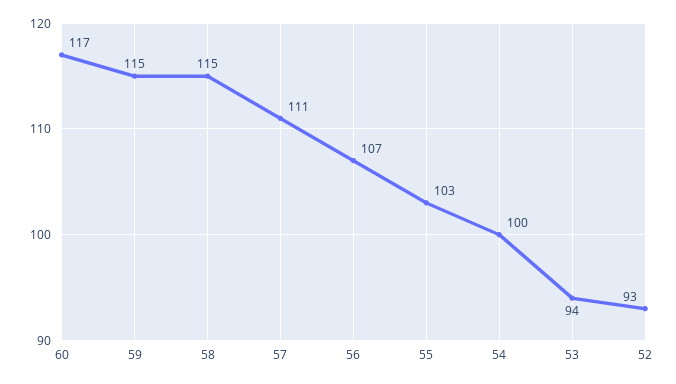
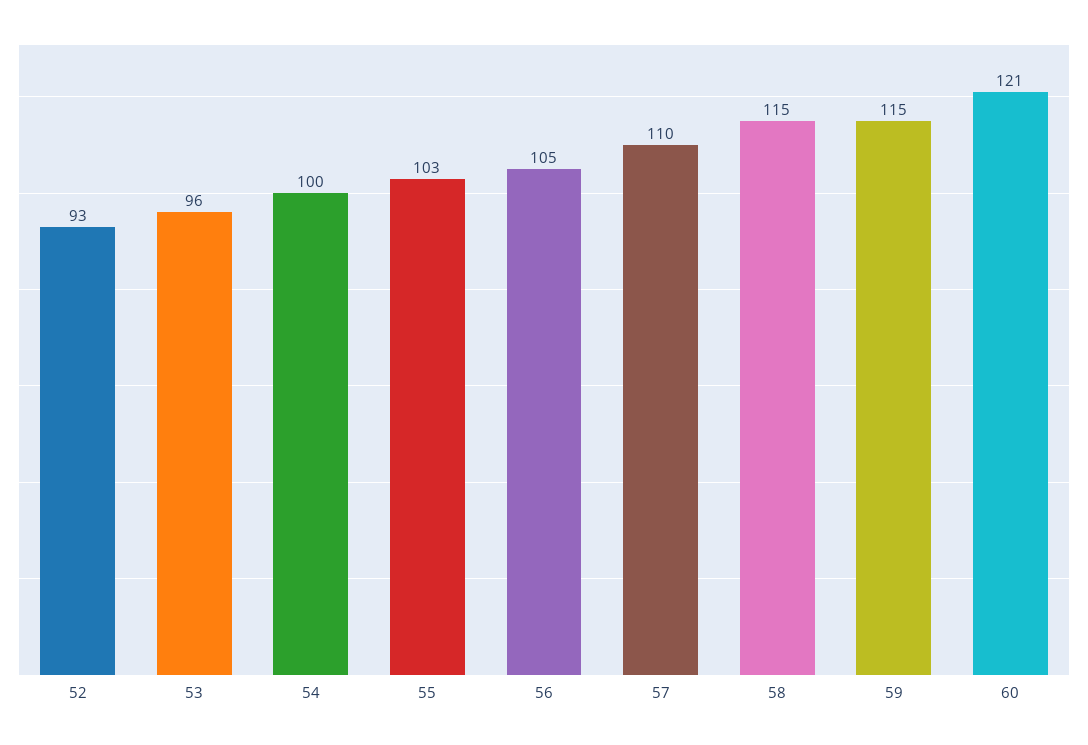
60: 117 -> 121
57: 111 -> 110
56: 107 -> 105
53: 94 -> 96

